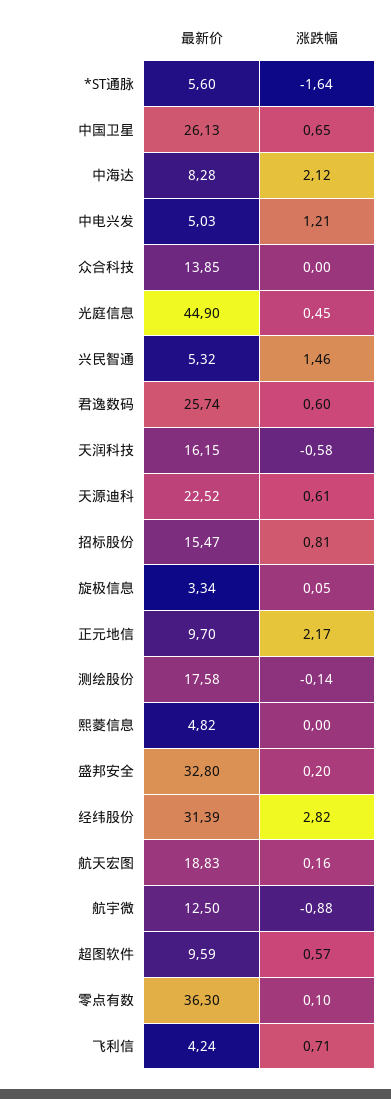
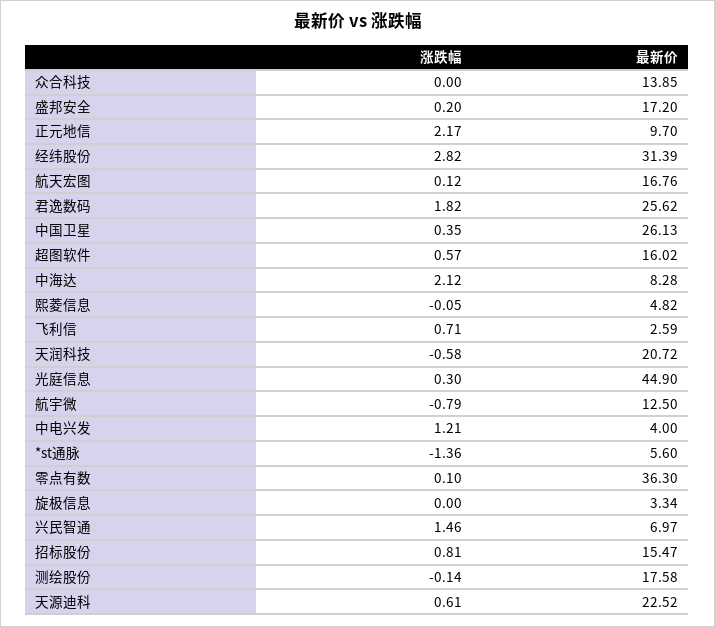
涨跌幅, *ST通脉: -1.64 -> -1.36
涨跌幅, 中国卫星: 0.65 -> 0.35
最新价, 中电兴发: 5.03 -> 4
涨跌幅, 光庭信息: 0.45 -> 0.3
最新价, 兴民智通: 5.32 -> 6.97
最新价, 君逸数码: 25.74 -> 25.62
涨跌幅, 君逸数码: 0.6 -> 1.82
最新价, 天润科技: 16.15 -> 20.72
涨跌幅, 旋极信息: 0.05 -> 0
涨跌幅, 熙菱信息: 0 -> -0.05
最新价, 盛邦安全: 32.8 -> 17.2
最新价, 航天宏图: 18.83 -> 16.76
涨跌幅, 航天宏图: 0.16 -> 0.12
涨跌幅, 航宇微: -0.88 -> -0.79
最新价, 超图软件: 9.59 -> 16.02
最新价, 飞利信: 4.24 -> 2.59

